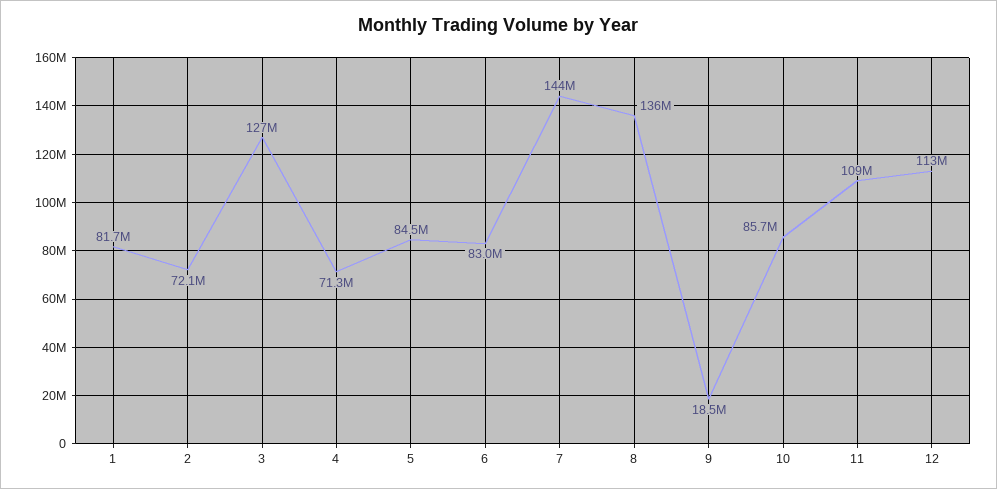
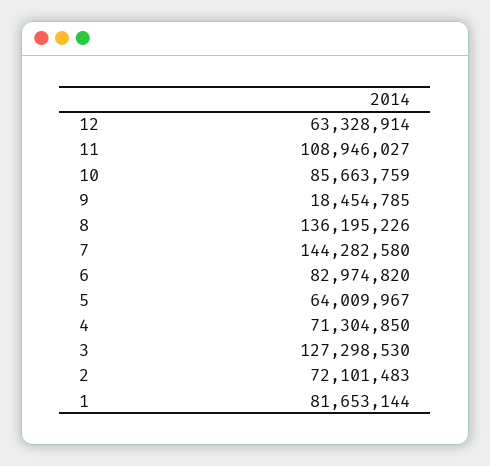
5: 84500000 -> 64009967
12: 113000000 -> 63328914

